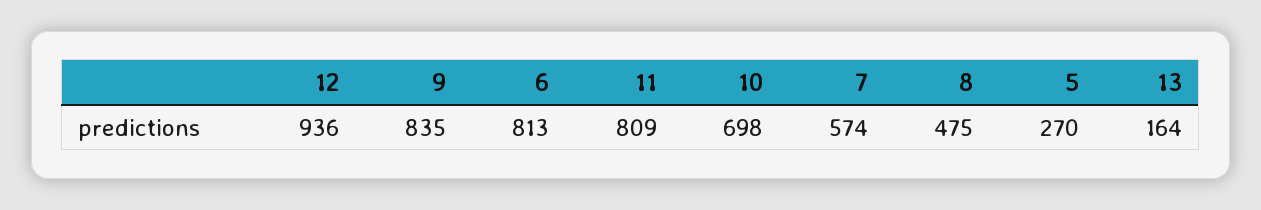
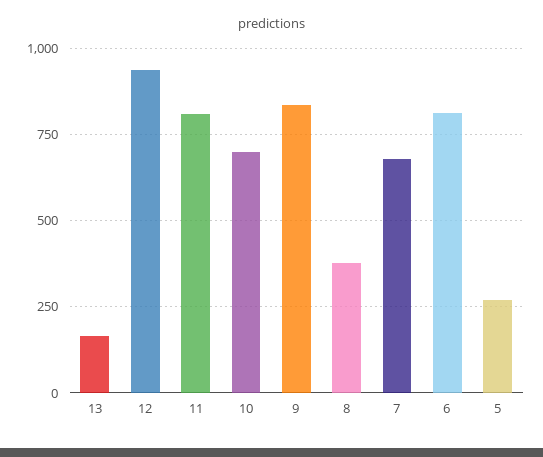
7: 574 -> 675
8: 475 -> 375

